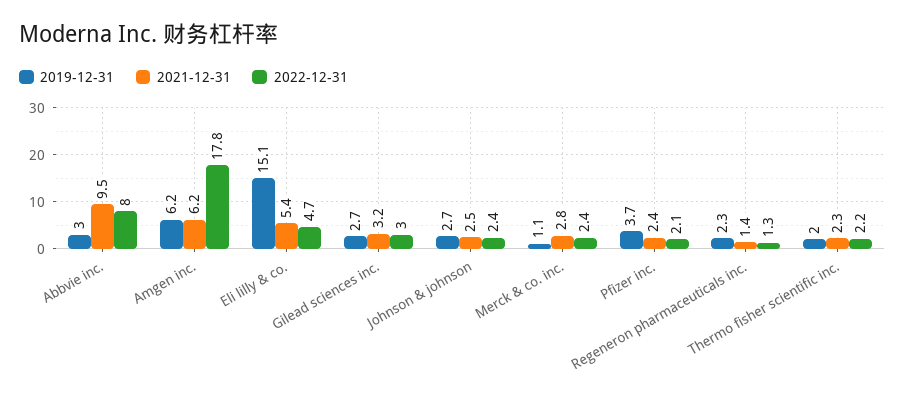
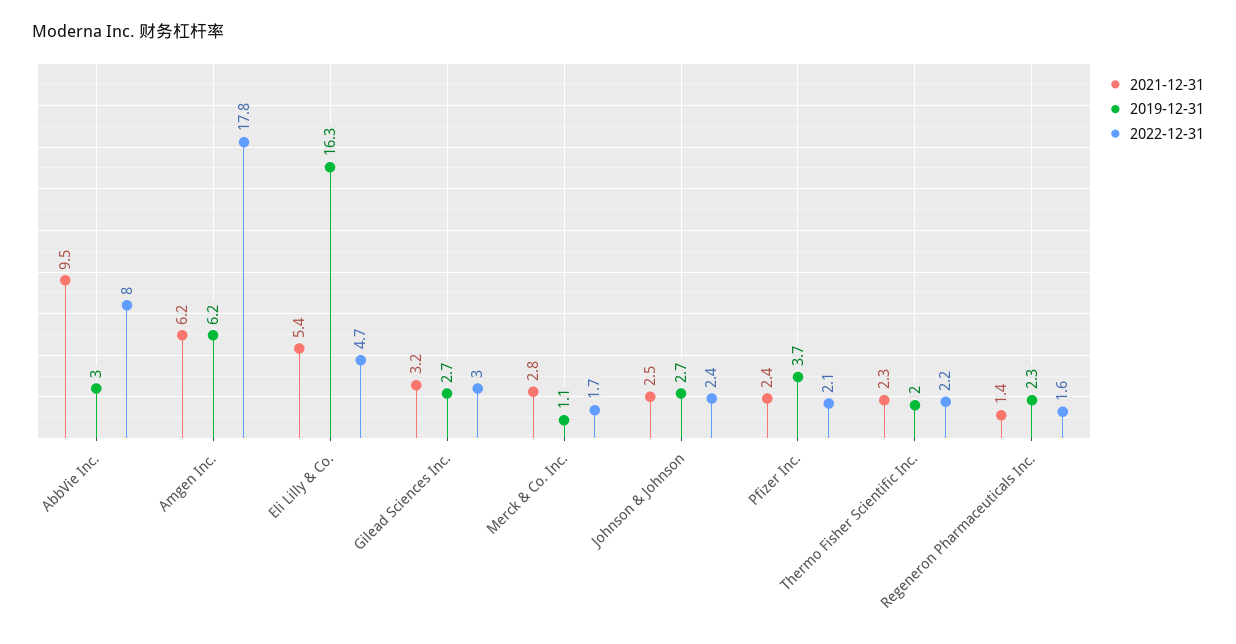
2019-12-31, Eli lilly & co.: 15.1 -> 16.3
2022-12-31, Merck & co. inc.: 2.4 -> 1.7
2022-12-31, Regeneron pharmaceuticals inc.: 1.3 -> 1.6

